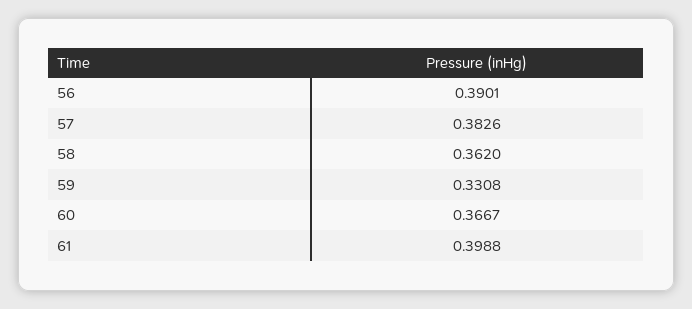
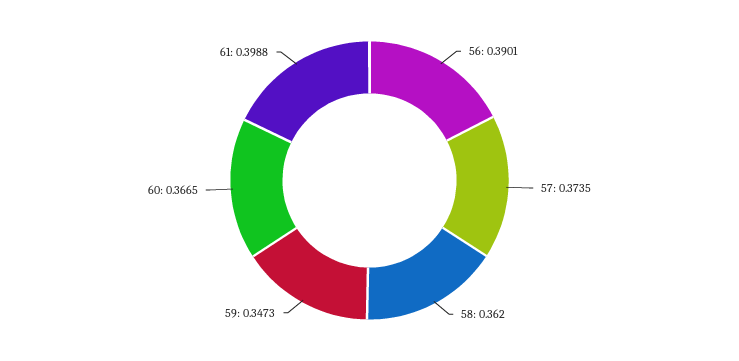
57: 0.3826 -> 0.3735
59: 0.3308 -> 0.3473
60: 0.3667 -> 0.3665

